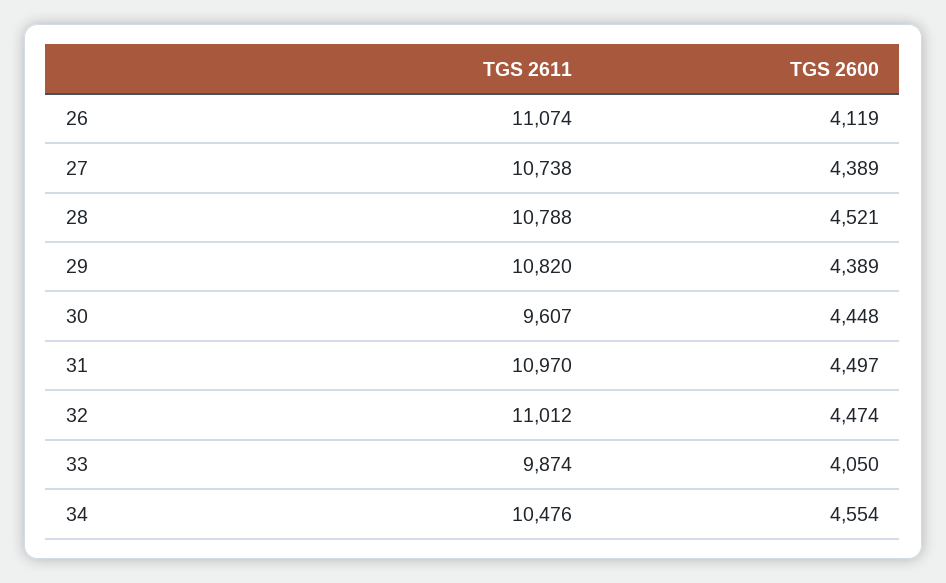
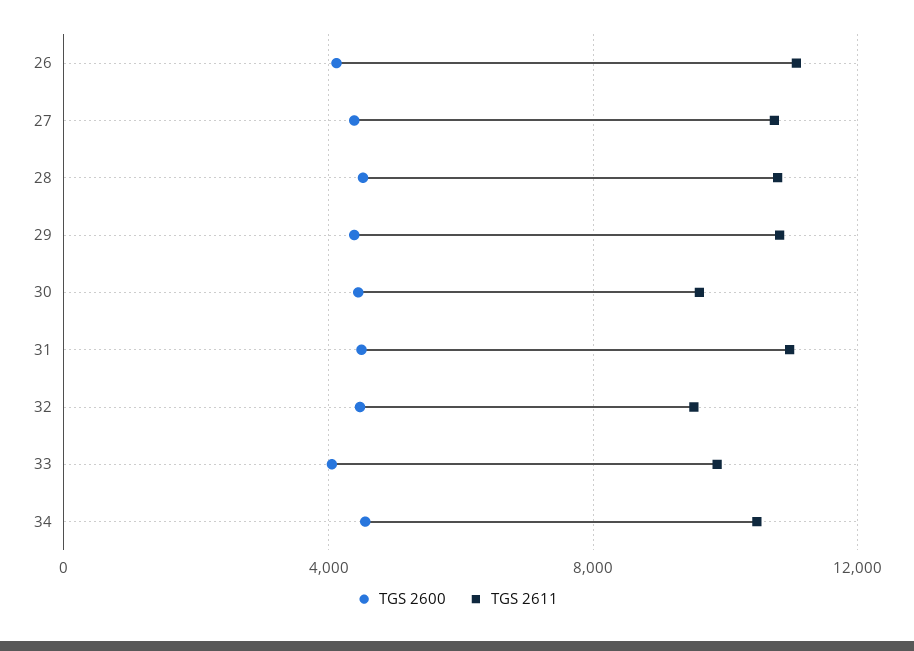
TGS 2611, 32: 11012 -> 9500

